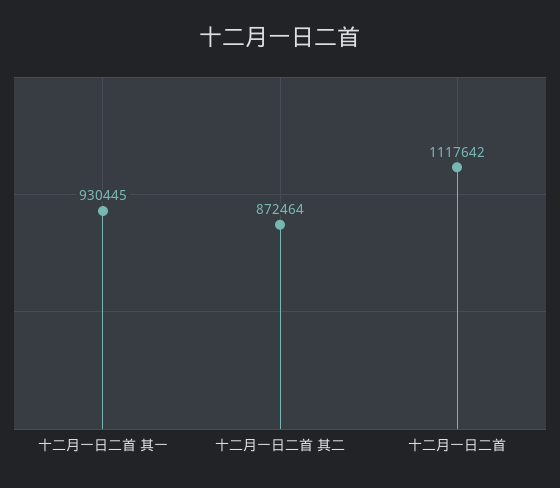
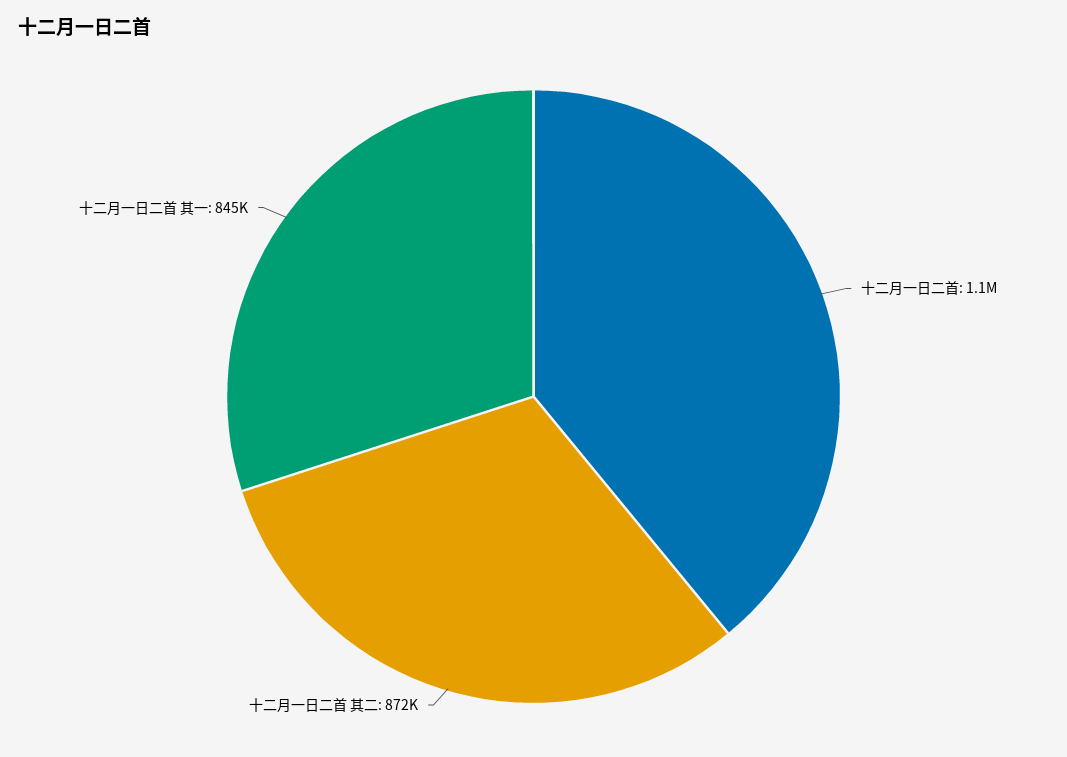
十二月一日二首 其一: 930445 -> 845000

